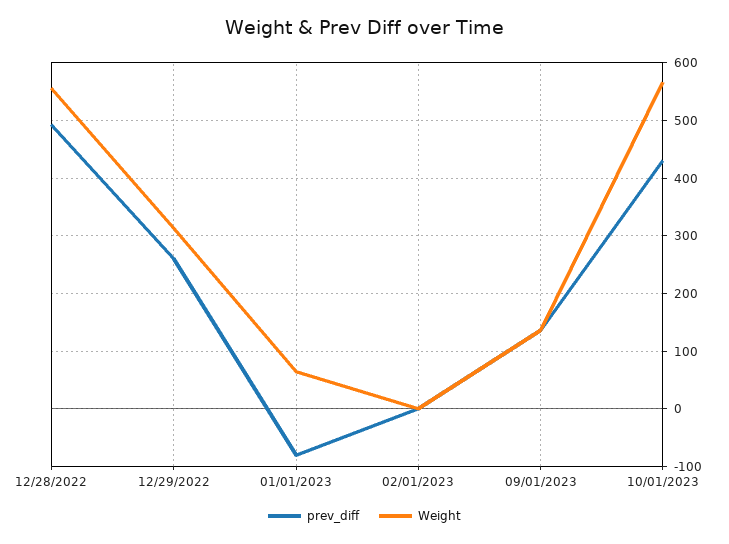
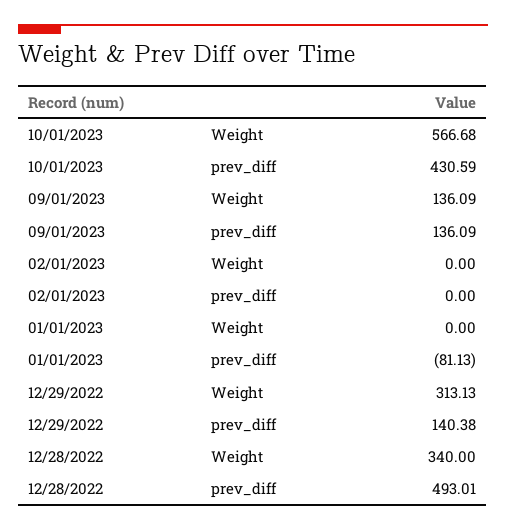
Weight, 12/28/2022: 560 -> 340
prev_diff, 12/29/2022: 260 -> 140.38
Weight, 01/01/2023: 60 -> 0

